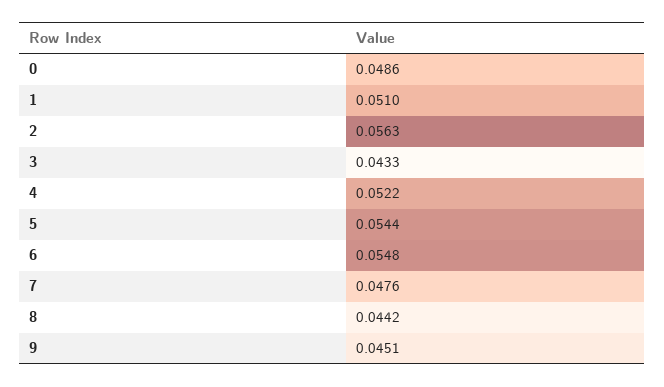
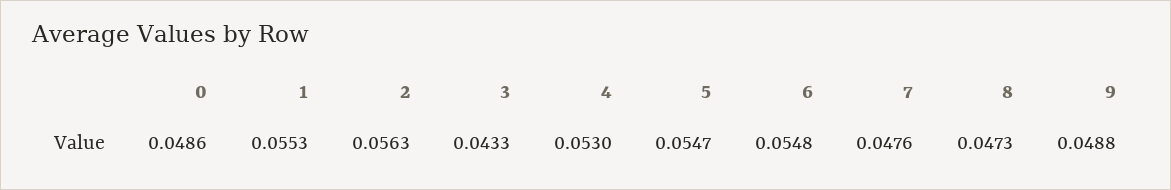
1: 0.051 -> 0.0553
4: 0.0522 -> 0.053
5: 0.0544 -> 0.0547
8: 0.0442 -> 0.0473
9: 0.0451 -> 0.0488

